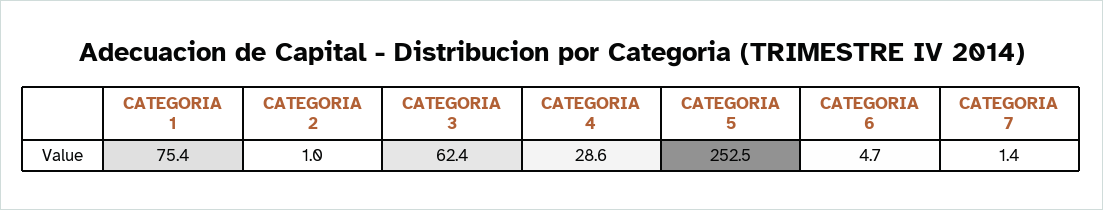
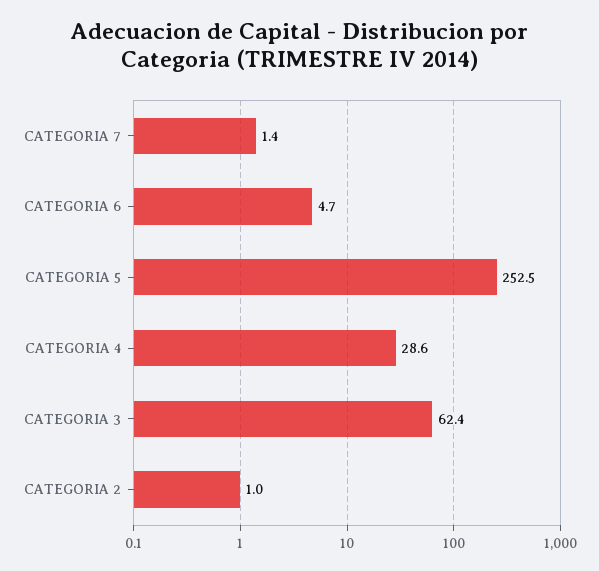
CATEGORIA 1: 75.4 -> none

